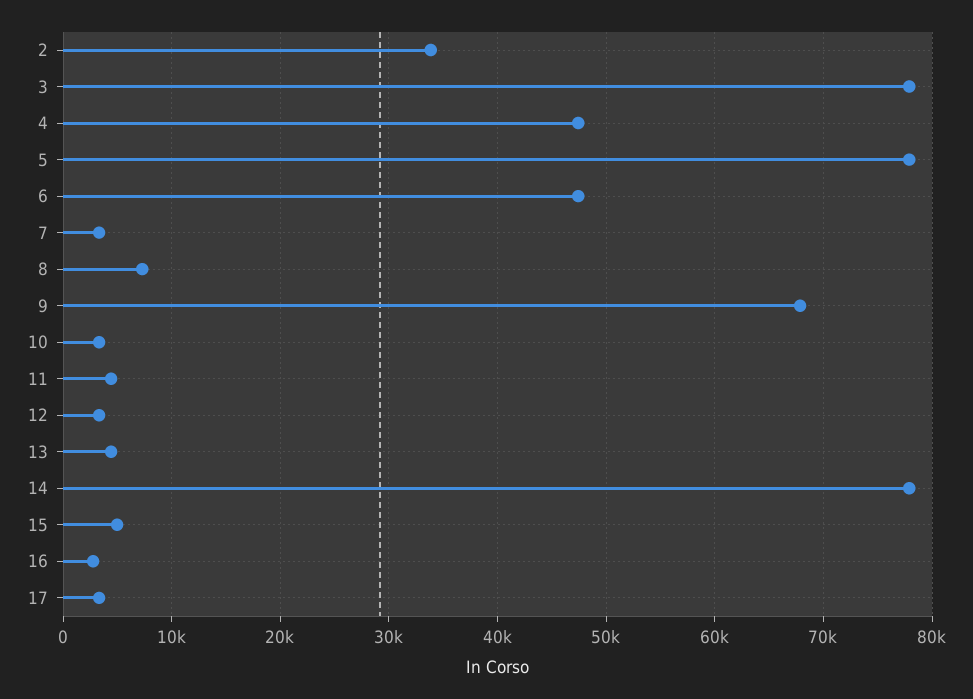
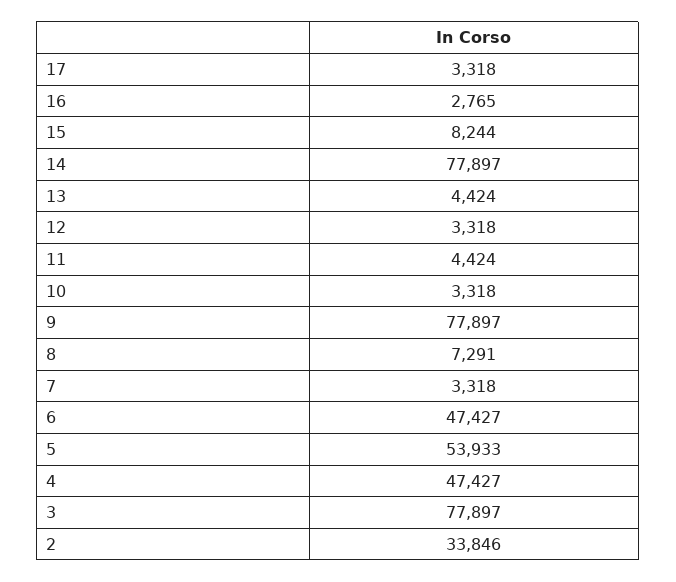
5: 78000 -> 53933
9: 68000 -> 77897
15: 5000 -> 8244

